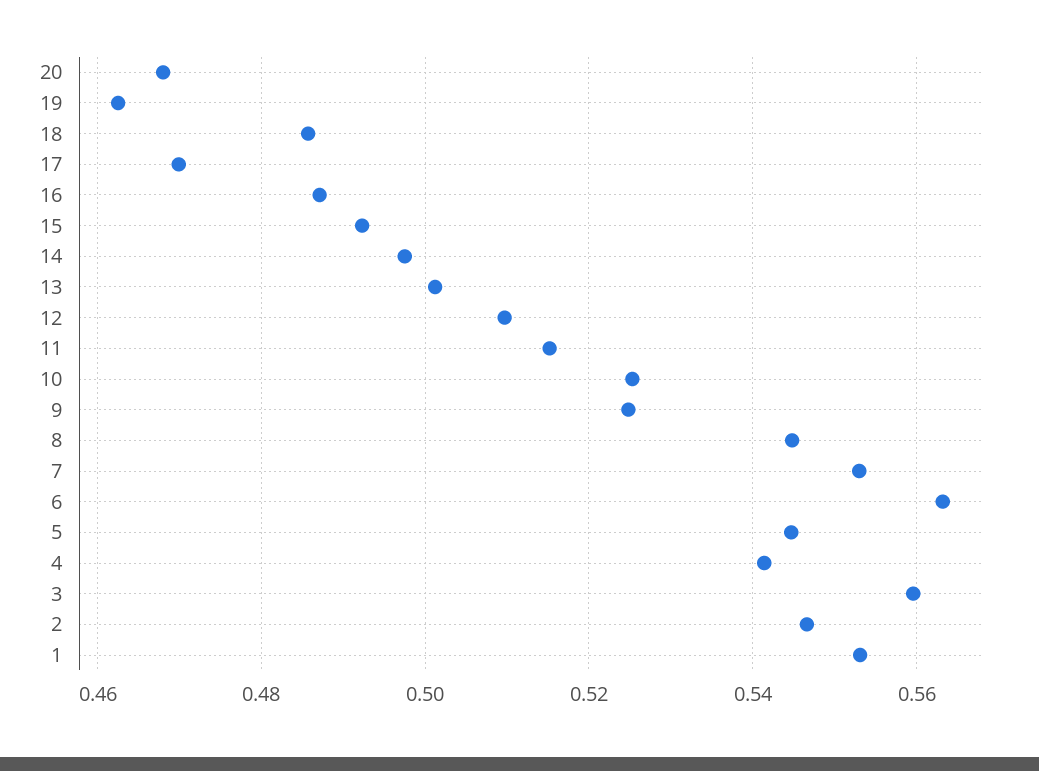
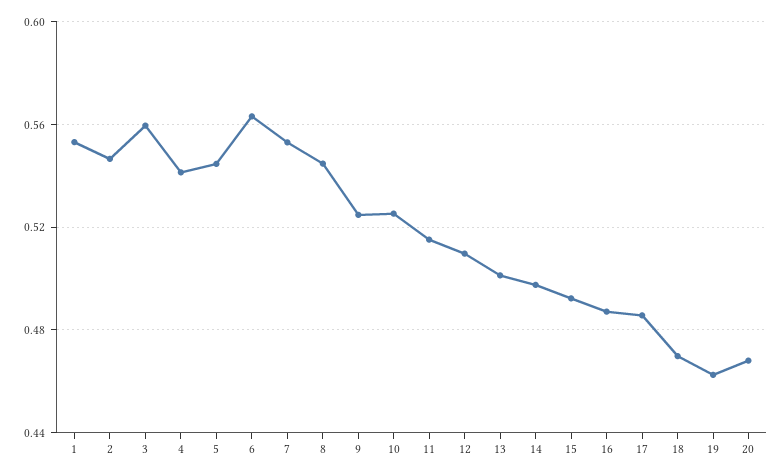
18: 0.486 -> 0.47
17: 0.47 -> 0.485

